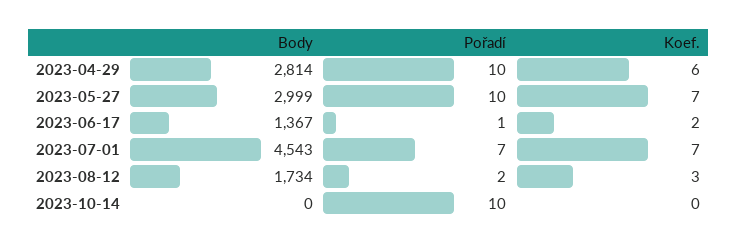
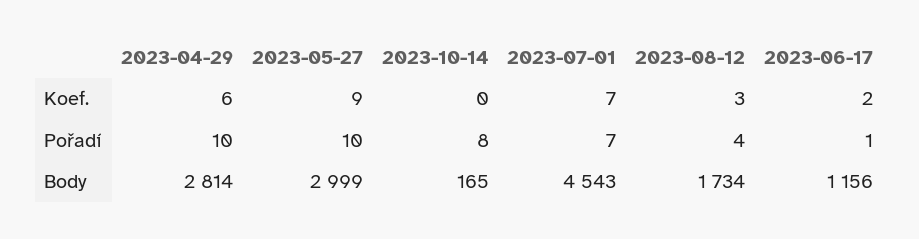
Koef., 2023-05-27: 7 -> 9
Body, 2023-06-17: 1367 -> 1156
Pořadí, 2023-08-12: 2 -> 4
Body, 2023-10-14: 0 -> 165
Pořadí, 2023-10-14: 10 -> 8

